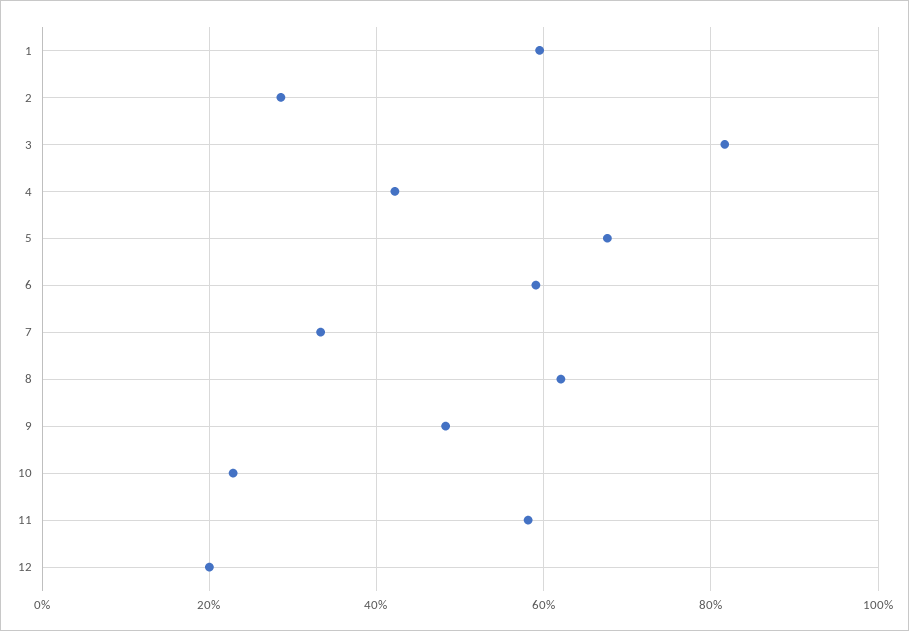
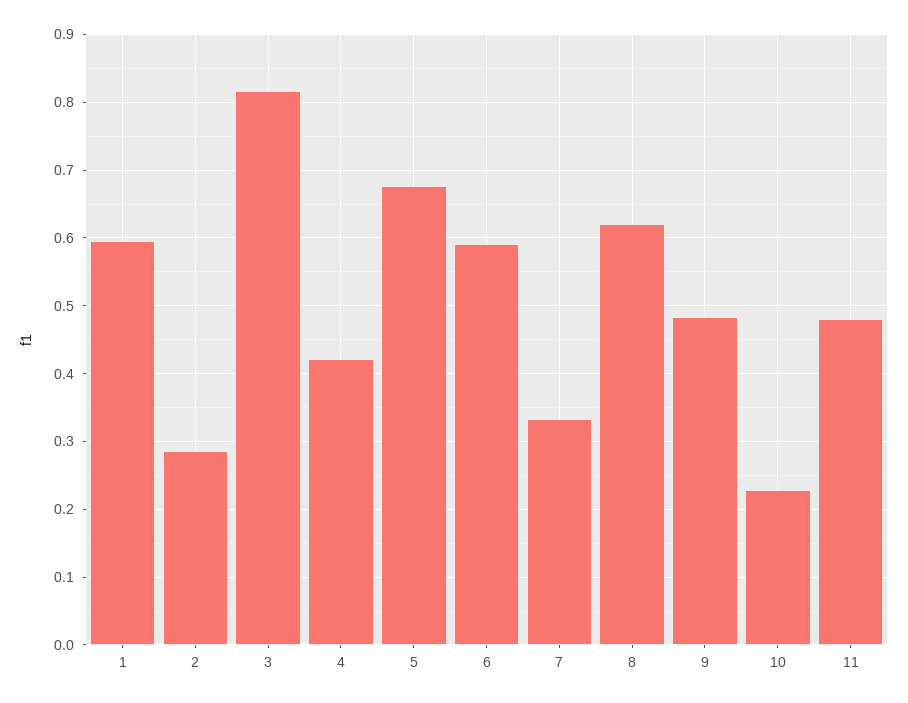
11: 0.58 -> 0.48
12: 0.2 -> none

